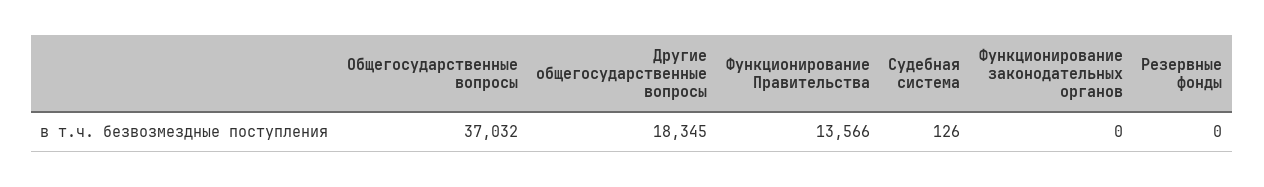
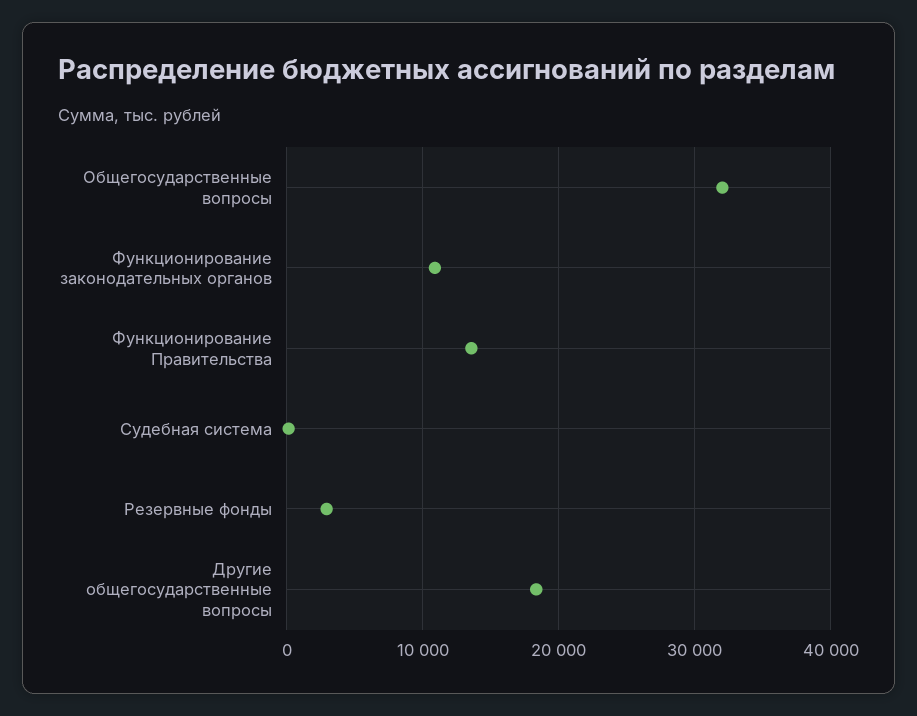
Общегосударственные вопросы: 37032 -> 32000
Функционирование законодательных органов: 0 -> 11000
Резервные фонды: 0 -> 3000

